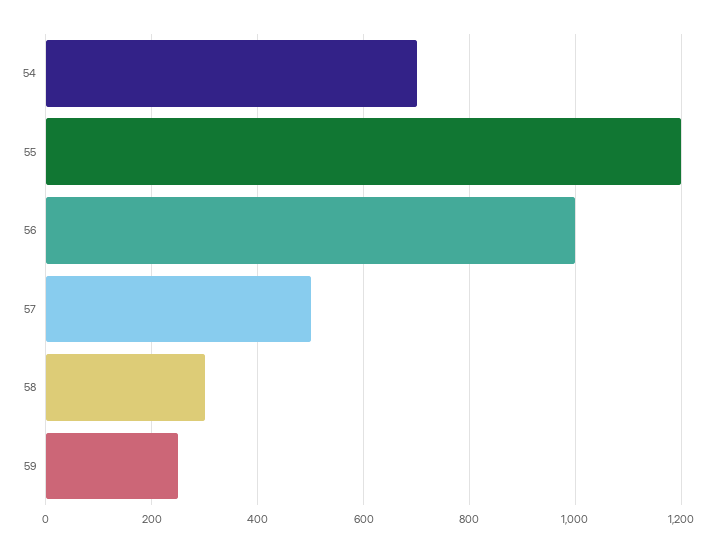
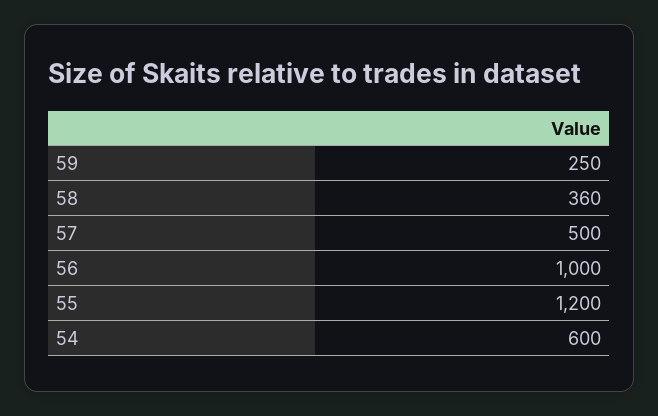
54: 700 -> 600
58: 300 -> 360

